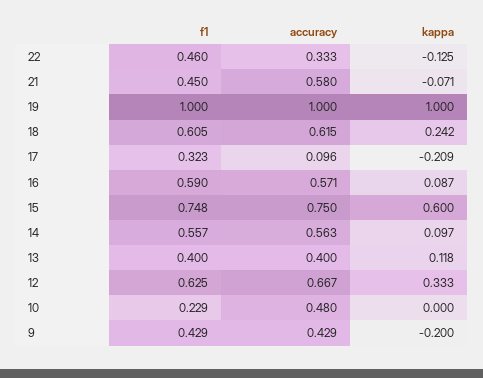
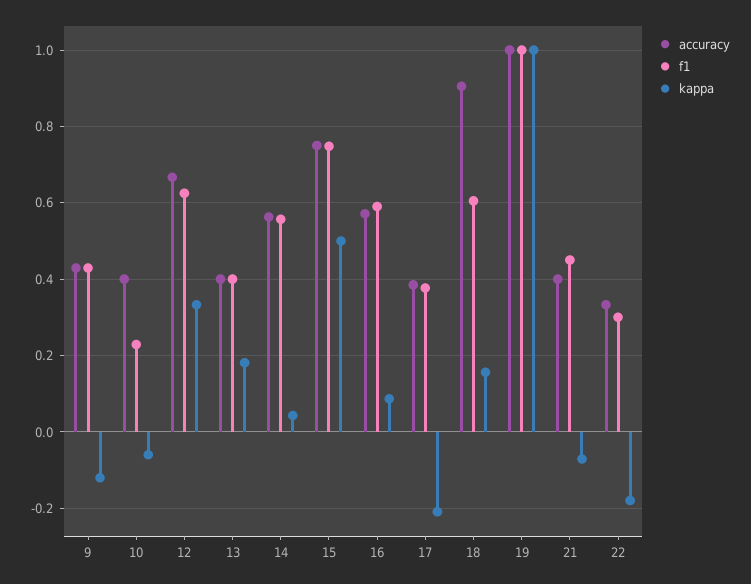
f1, 22: 0.46 -> 0.3
kappa, 22: -0.125 -> -0.18
accuracy, 21: 0.58 -> 0.4
accuracy, 18: 0.615 -> 0.9
kappa, 18: 0.242 -> 0.16
f1, 17: 0.323 -> 0.38
accuracy, 17: 0.096 -> 0.38
kappa, 15: 0.6 -> 0.5
kappa, 14: 0.097 -> 0.04
kappa, 13: 0.118 -> 0.18
accuracy, 10: 0.48 -> 0.4
kappa, 10: 0 -> -0.06
kappa, 9: -0.2 -> -0.12

